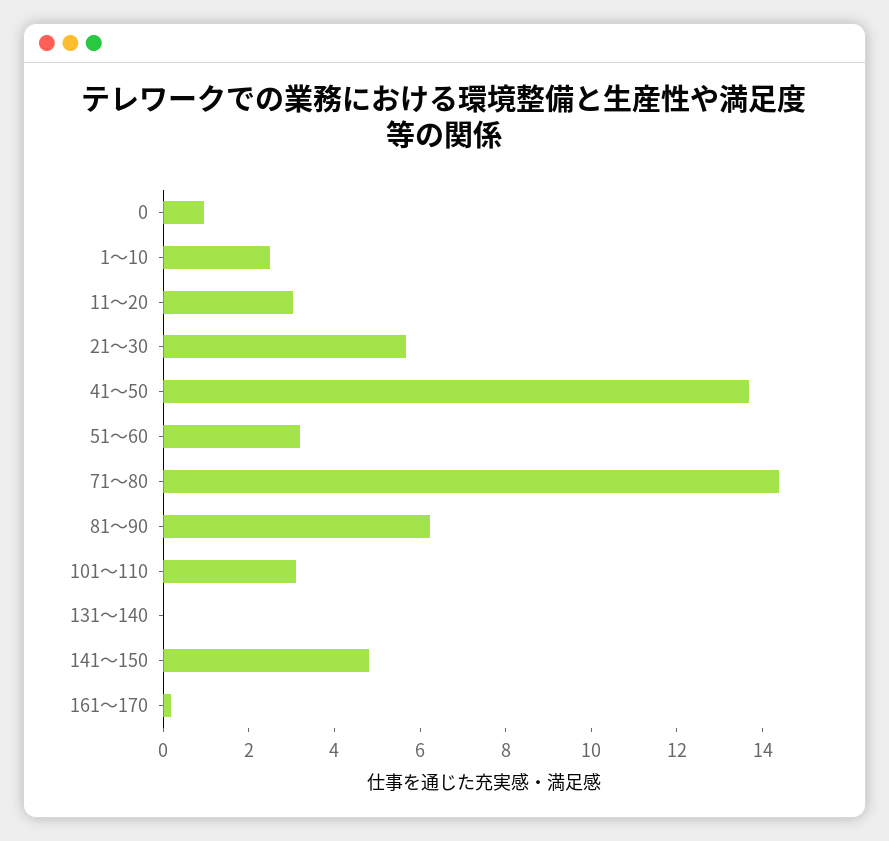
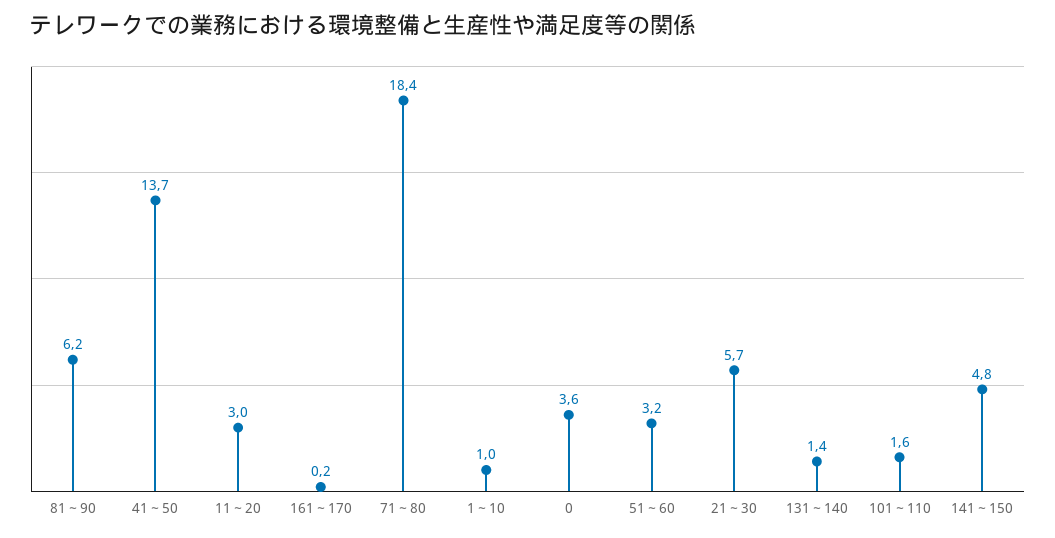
0: 1 -> 3.6
1～10: 2.5 -> 1
71～80: 14.5 -> 18.4
101～110: 3 -> 1.6
131～140: 0 -> 1.4

